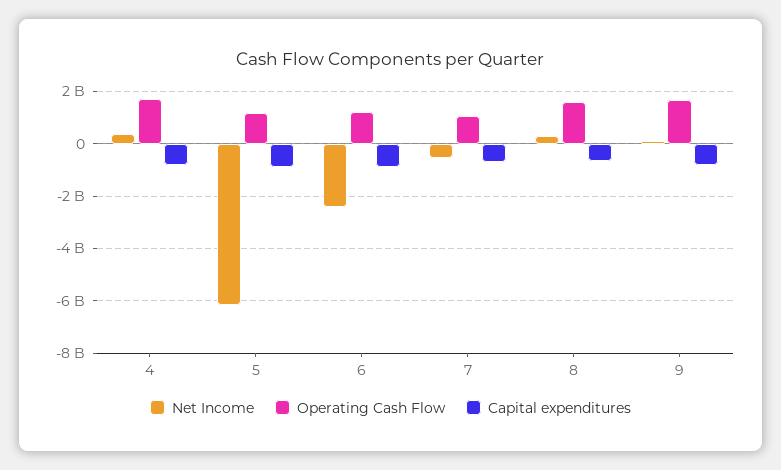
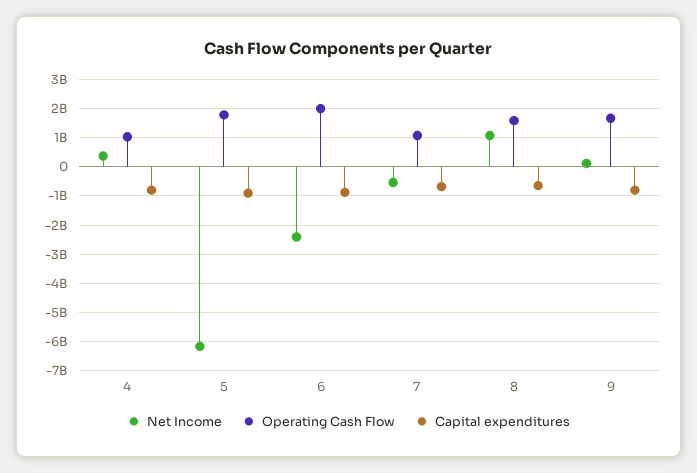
Operating Cash Flow, 4: 1750000000 -> 1000000000
Operating Cash Flow, 5: 1250000000 -> 1750000000
Operating Cash Flow, 6: 1250000000 -> 2000000000
Net Income, 8: 250000000 -> 1000000000

